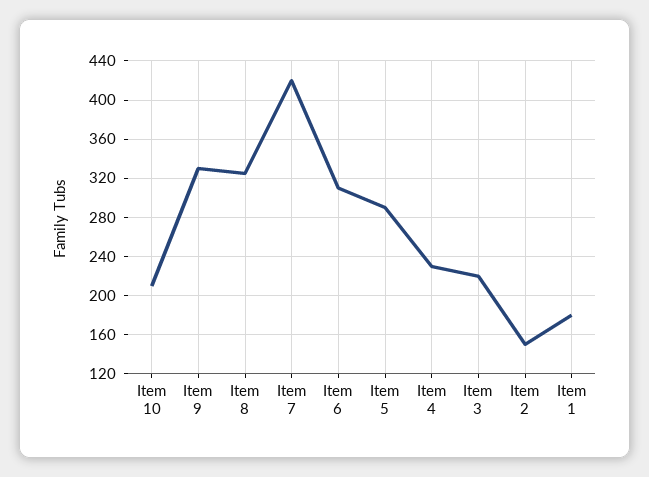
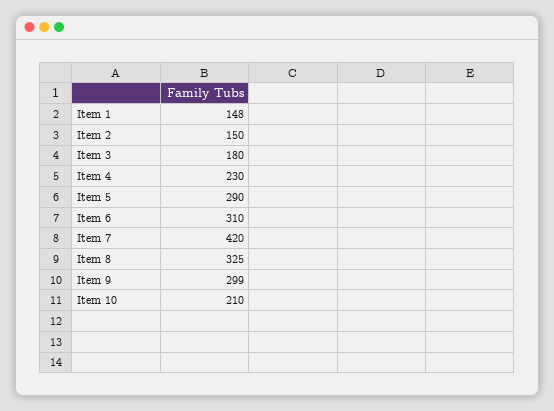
Item 9: 330 -> 299
Item 3: 220 -> 180
Item 1: 180 -> 148

